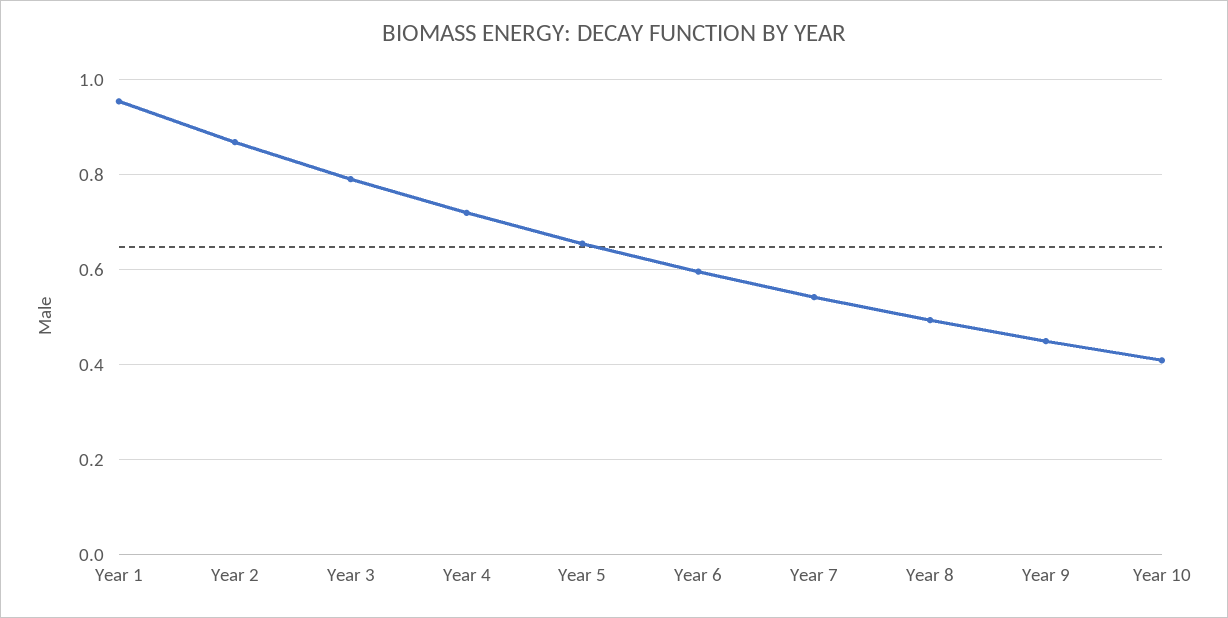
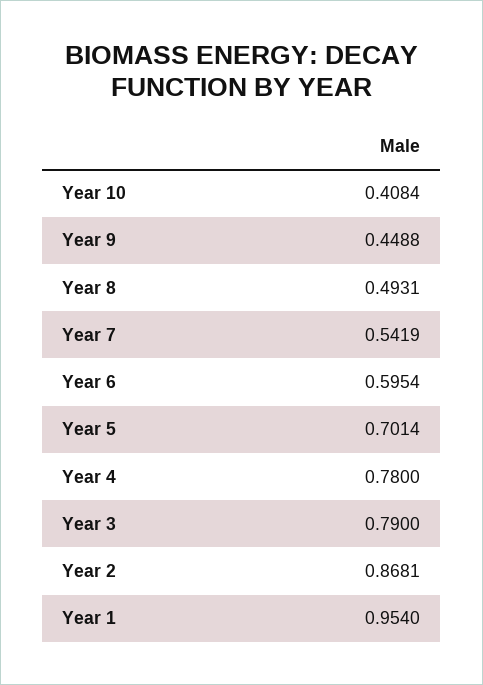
Year 4: 0.72 -> 0.78
Year 5: 0.66 -> 0.7014

